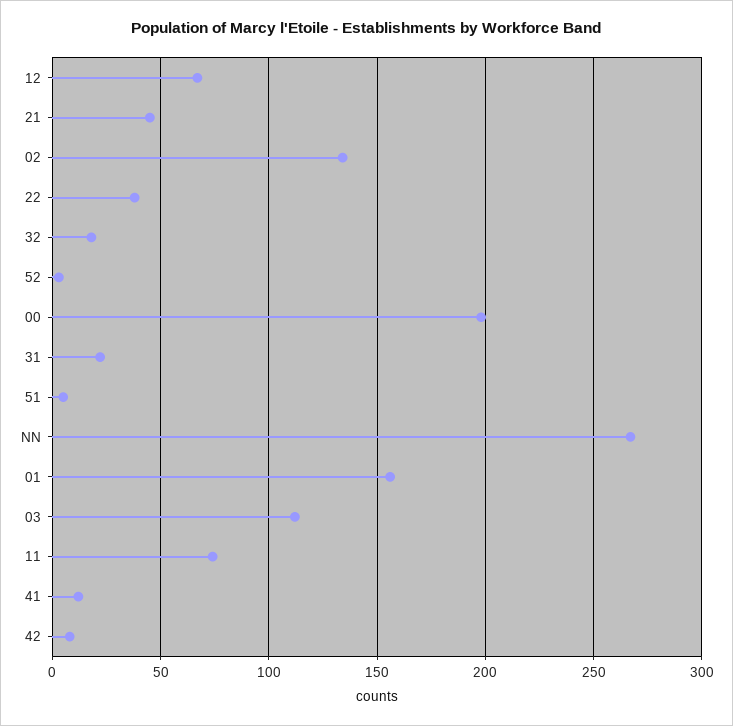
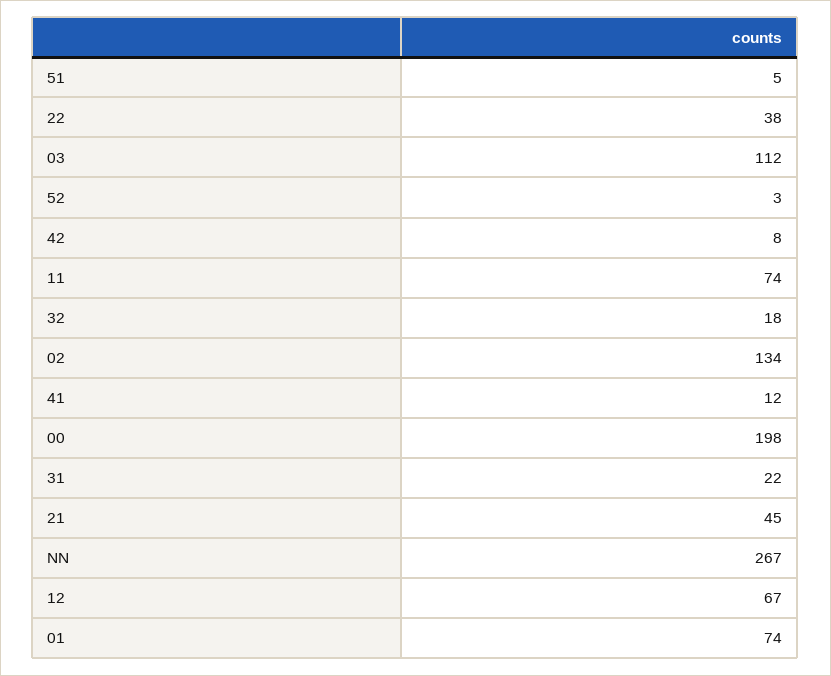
01: 155 -> 74

